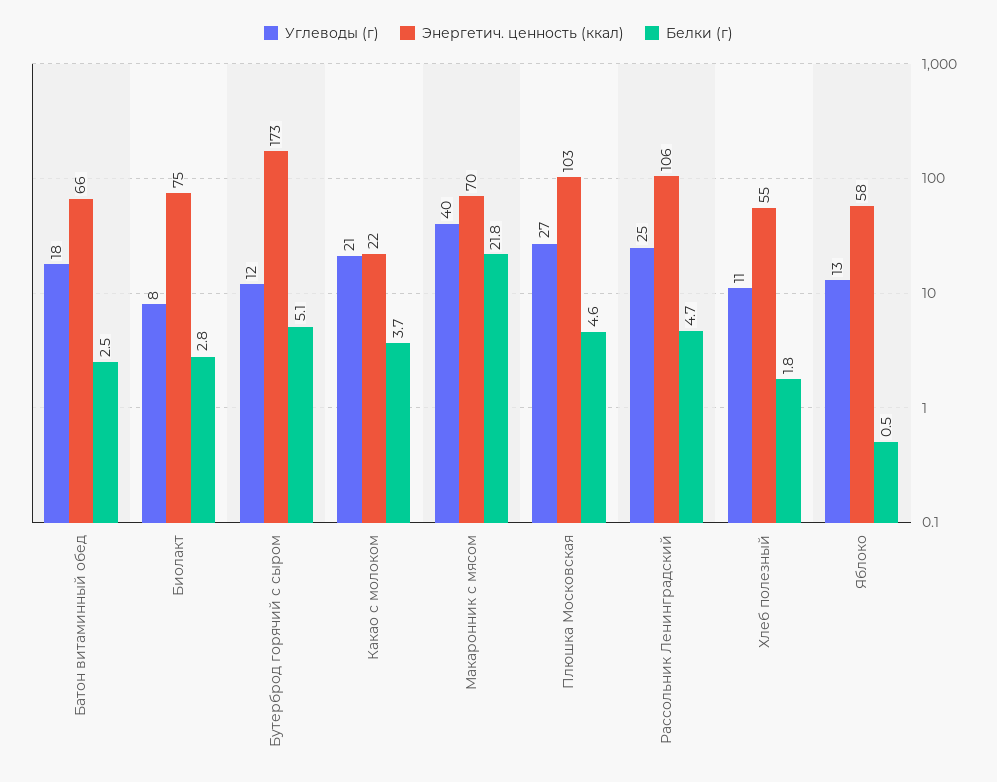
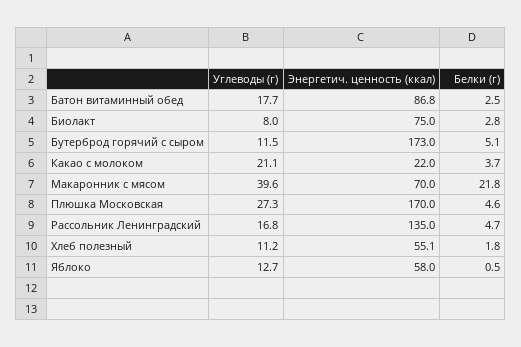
Энергетич. ценность (ккал), Батон витаминный обед: 66 -> 86.8
Энергетич. ценность (ккал), Плюшка Московская: 103 -> 170
Углеводы (г), Рассольник Ленинградский: 25 -> 16.8
Энергетич. ценность (ккал), Рассольник Ленинградский: 106 -> 135

